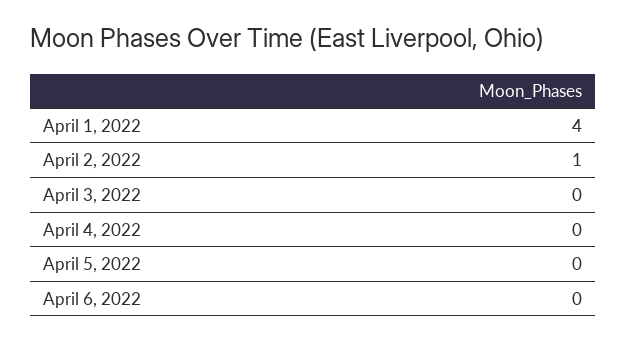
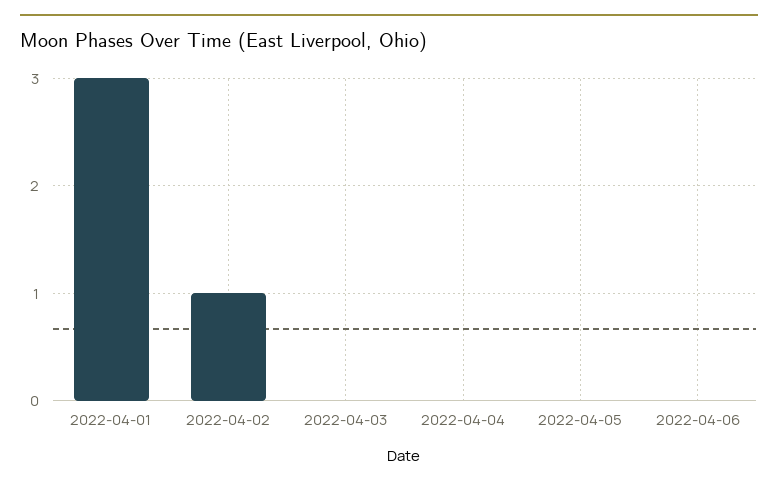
April 1, 2022: 4 -> 3

